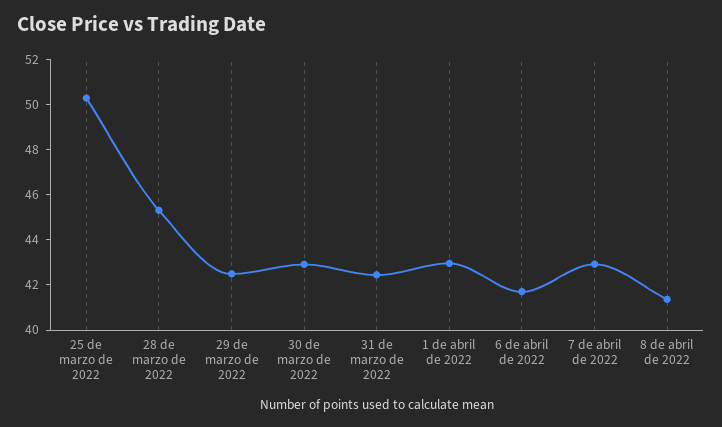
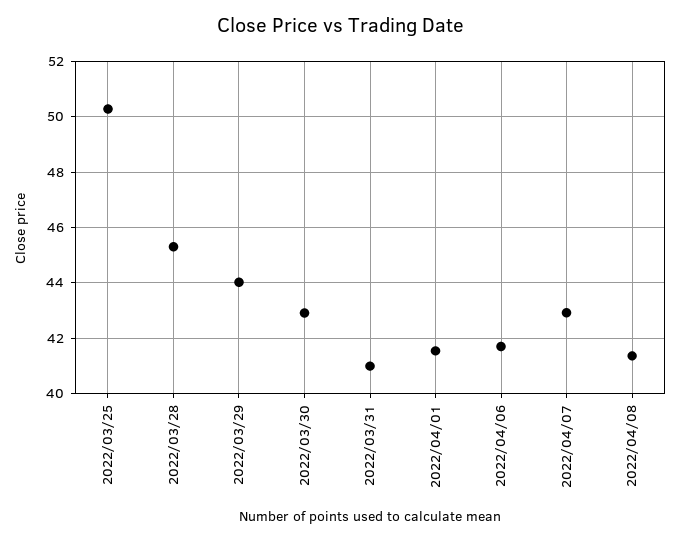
29 de marzo de 2022: 42.5 -> 44
31 de marzo de 2022: 42.5 -> 41
1 de abril de 2022: 43 -> 41.5

